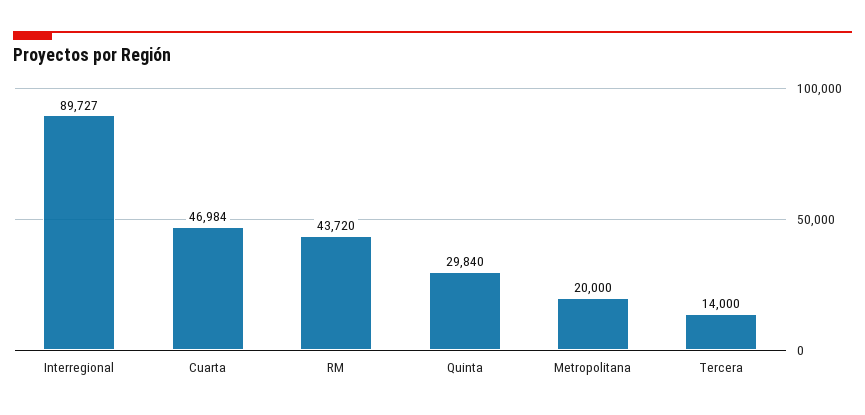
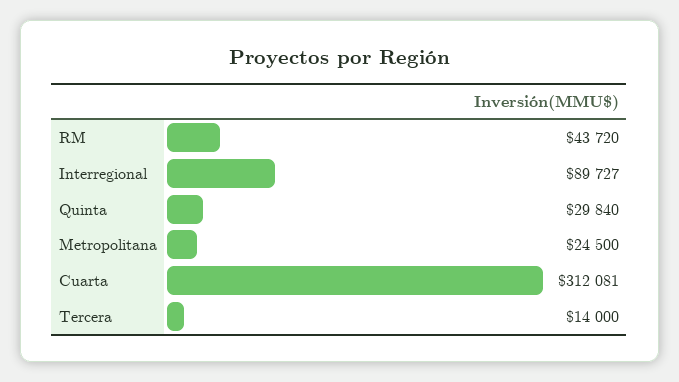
Cuarta: 46984 -> 312081
Metropolitana: 20000 -> 24500

